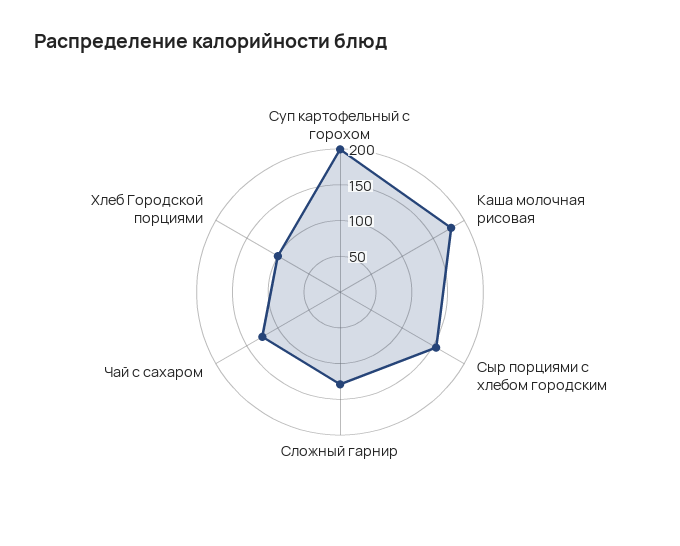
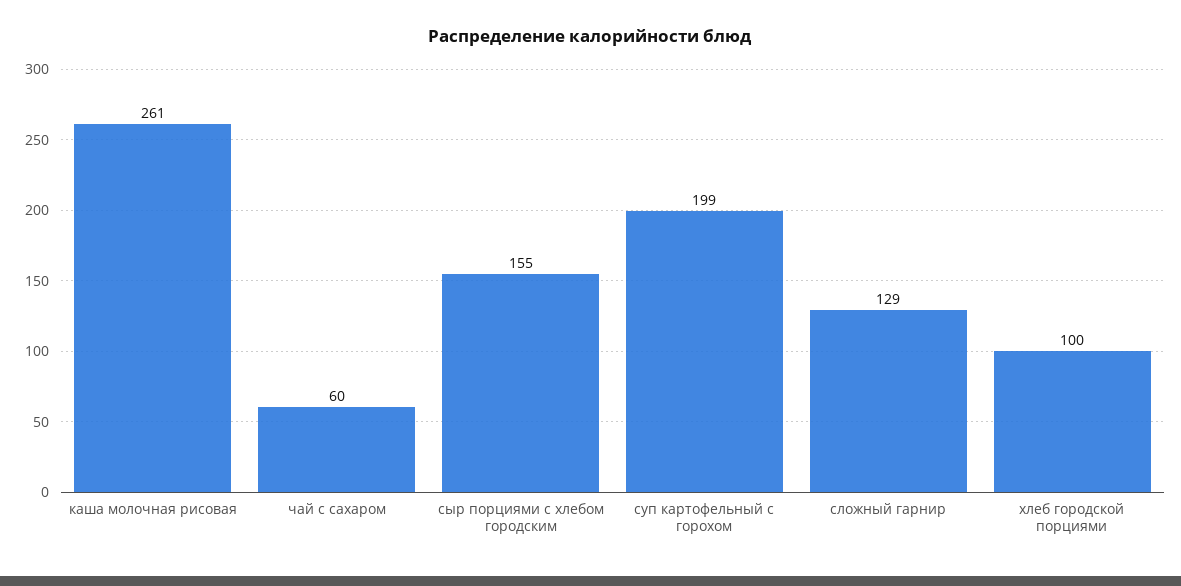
Каша молочная рисовая: 175 -> 261
Чай с сахаром: 125 -> 60

